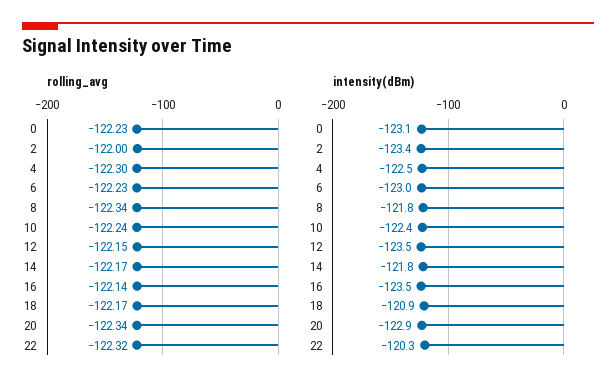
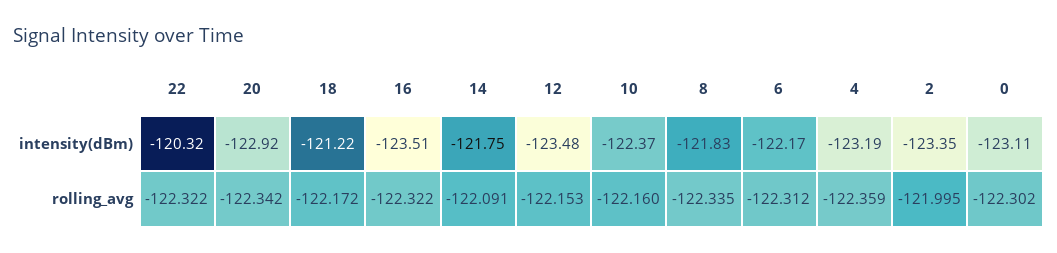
rolling_avg, 0: -122.23 -> -122.302
rolling_avg, 4: -122.3 -> -122.359
rolling_avg, 6: -122.23 -> -122.312
rolling_avg, 10: -122.24 -> -122.16
rolling_avg, 14: -122.17 -> -122.091
rolling_avg, 16: -122.14 -> -122.322
intensity(dBm), 4: -122.5 -> -123.19
intensity(dBm), 6: -123 -> -122.17
intensity(dBm), 18: -120.9 -> -121.22

